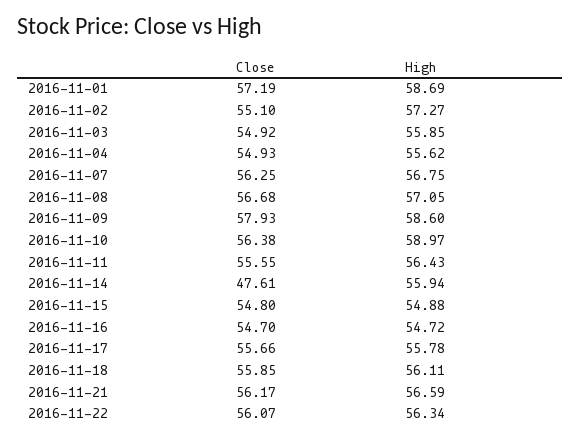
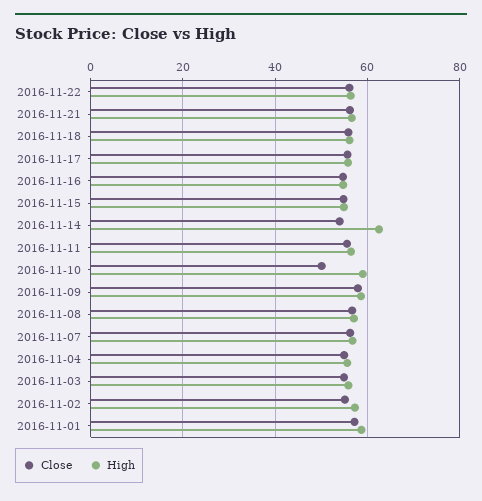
Close, 2016-11-10: 56.38 -> 50
Close, 2016-11-14: 47.61 -> 54
High, 2016-11-14: 55.94 -> 62

